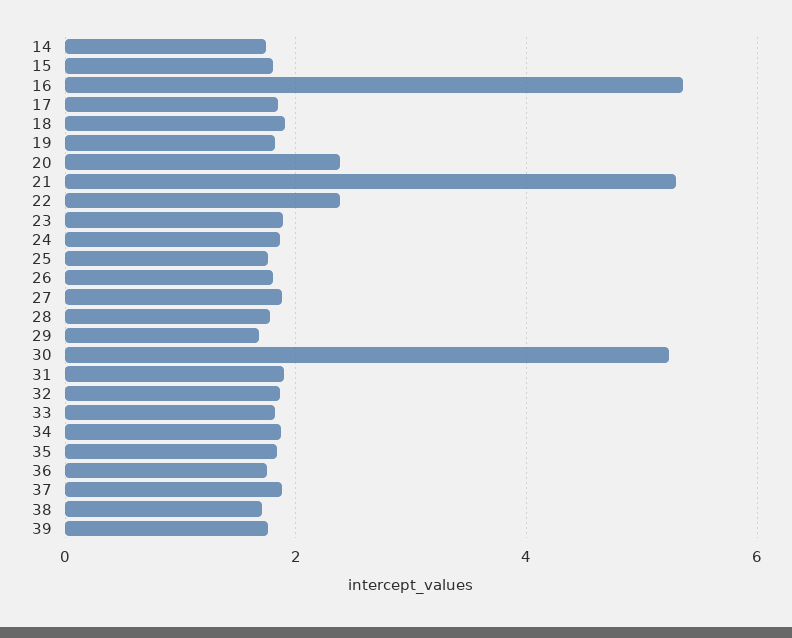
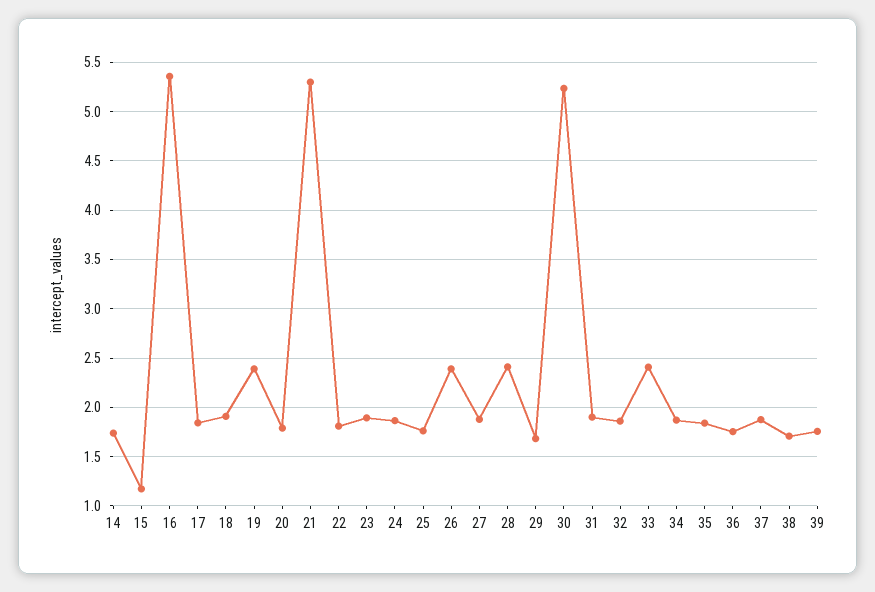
15: 1.8 -> 1.2
19: 1.8 -> 2.4
20: 2.4 -> 1.8
22: 2.4 -> 1.8
26: 1.8 -> 2.4
28: 1.8 -> 2.4
33: 1.8 -> 2.4

